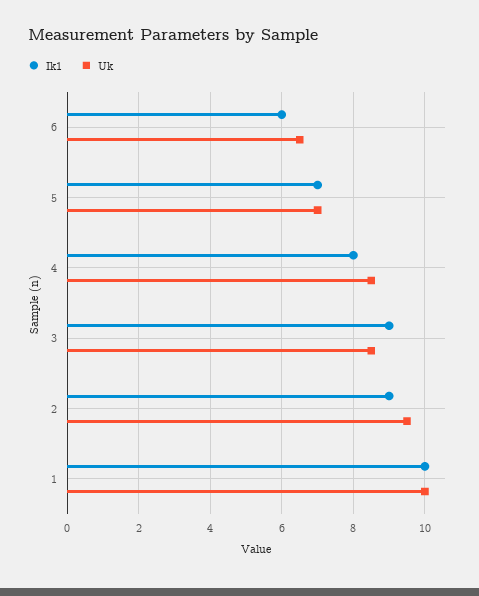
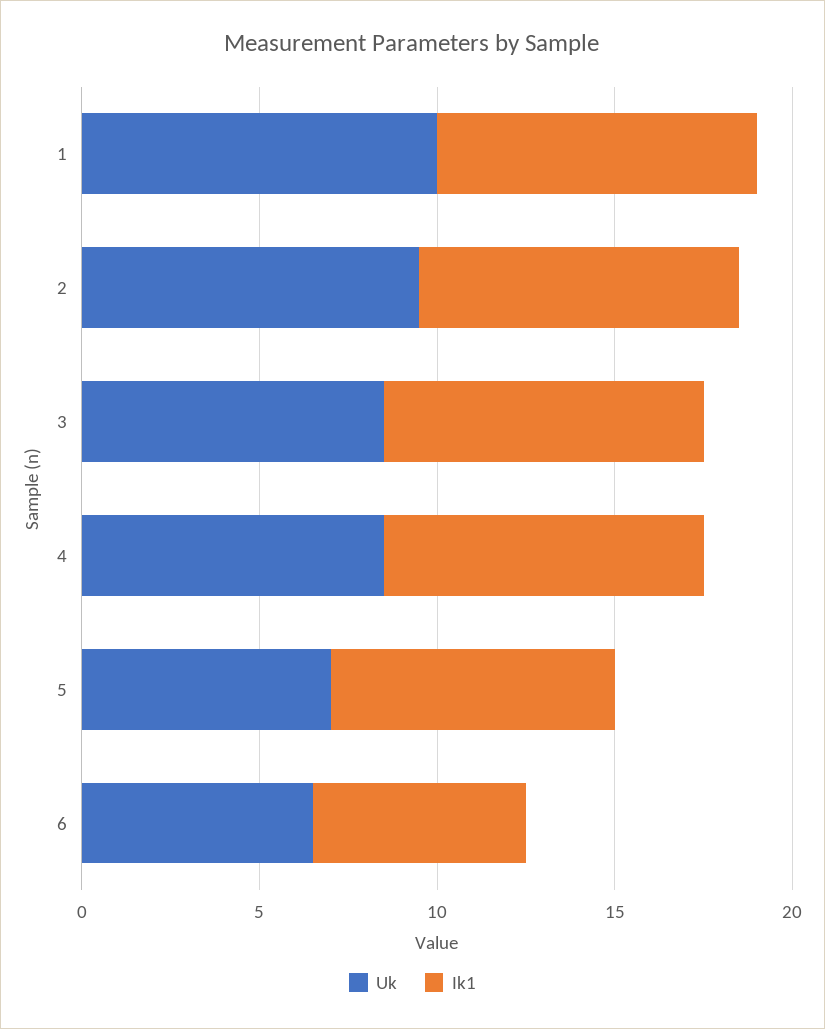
Ik1, 5: 7 -> 8
Ik1, 4: 8 -> 9
Ik1, 1: 10 -> 9

